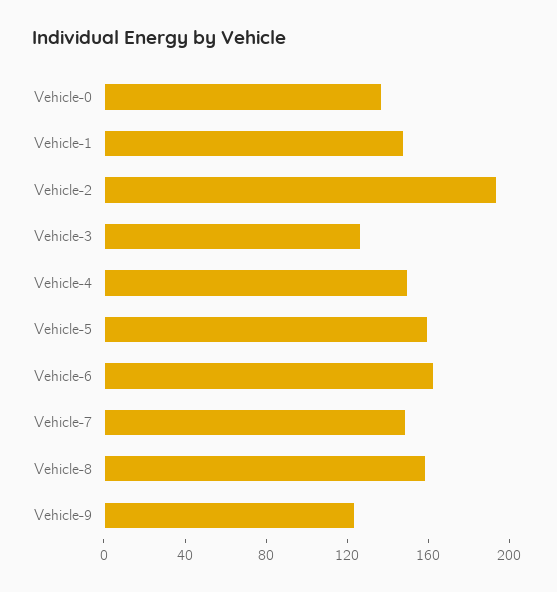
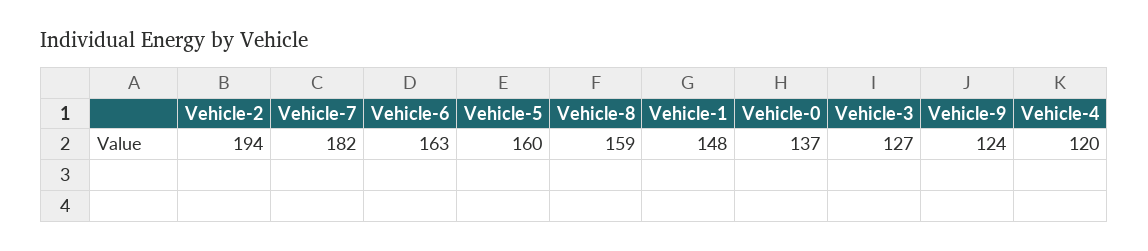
Vehicle-4: 150 -> 120
Vehicle-7: 150 -> 182

